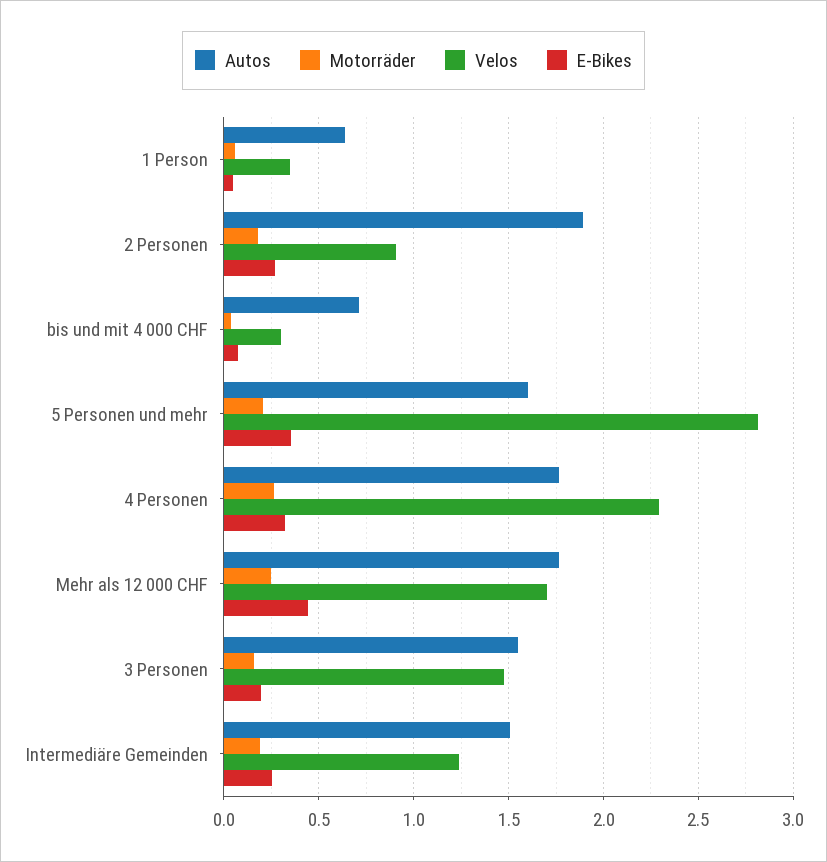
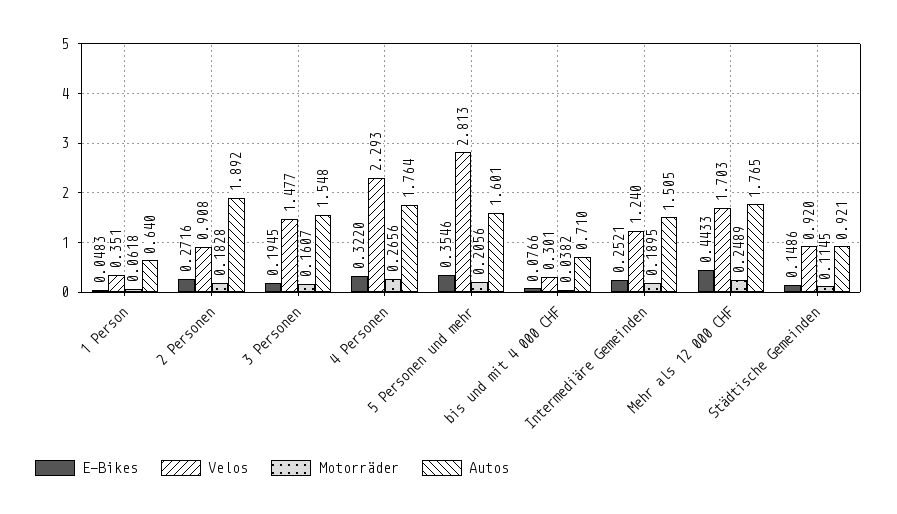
E-Bikes, Städtische Gemeinden: none -> 0.1486
Velos, Städtische Gemeinden: none -> 0.92
Motorräder, Städtische Gemeinden: none -> 0.1145
Autos, Städtische Gemeinden: none -> 0.921

